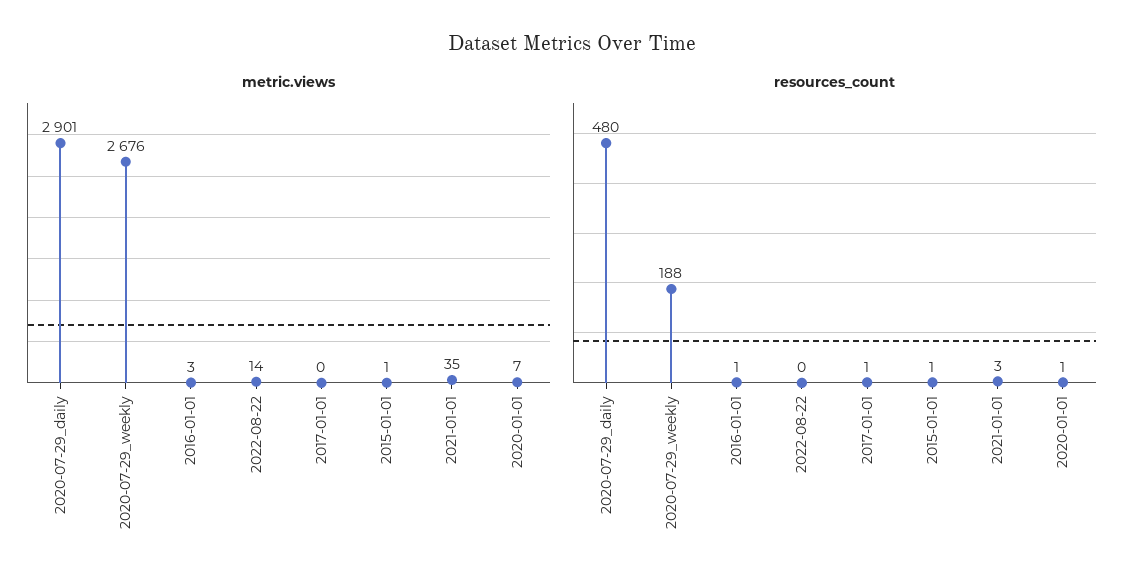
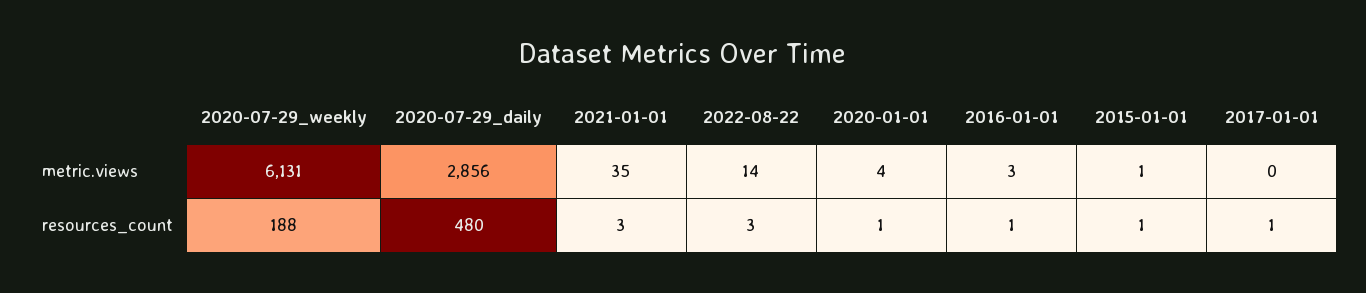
metric.views, 2020-07-29_daily: 2901 -> 2856
metric.views, 2020-07-29_weekly: 2676 -> 6131
metric.views, 2020-01-01: 7 -> 4
resources_count, 2022-08-22: 0 -> 3

